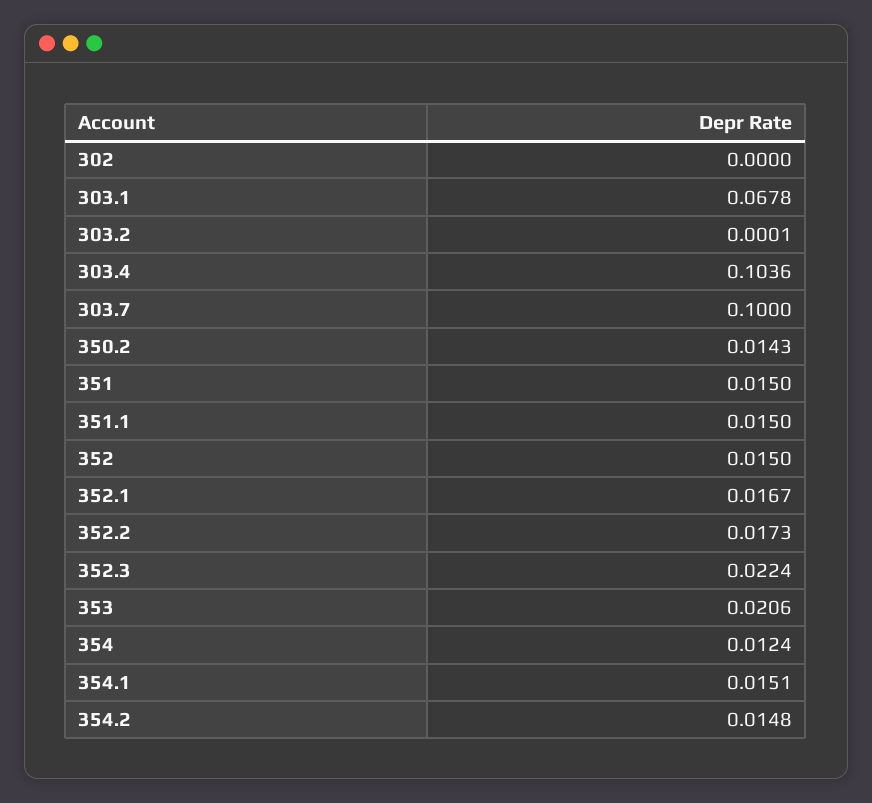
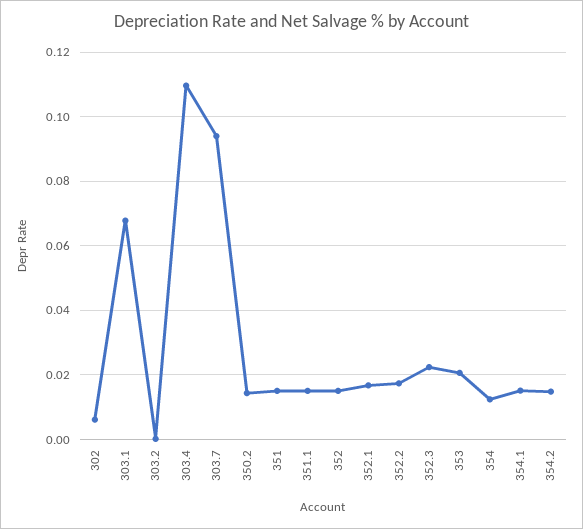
302: 0 -> 0.006
303.4: 0.1036 -> 0.11
303.7: 0.1 -> 0.094

